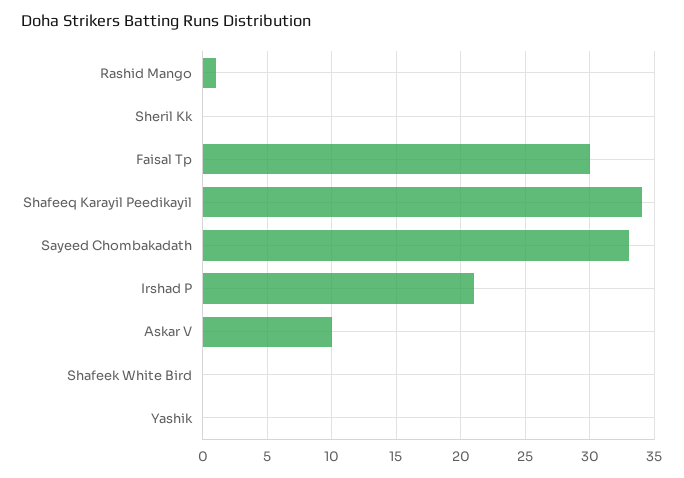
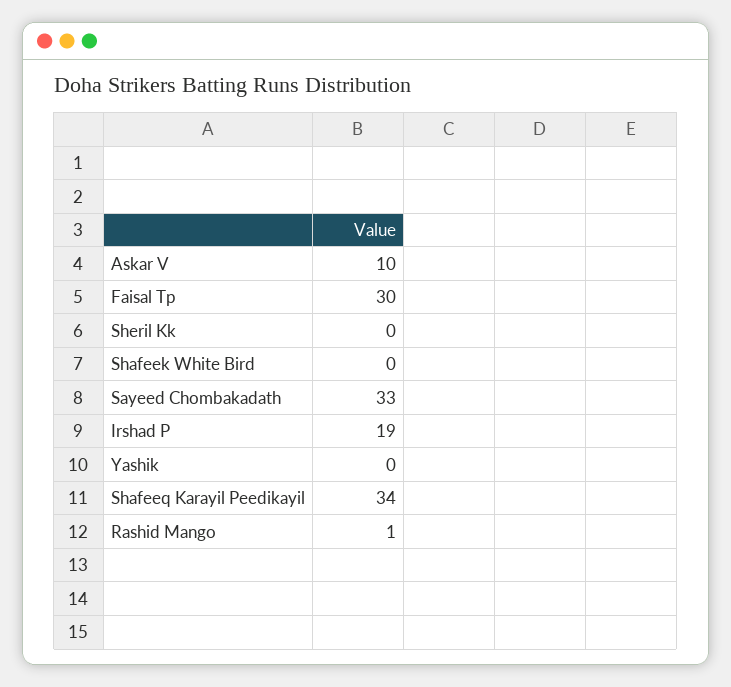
Irshad P: 21 -> 19

